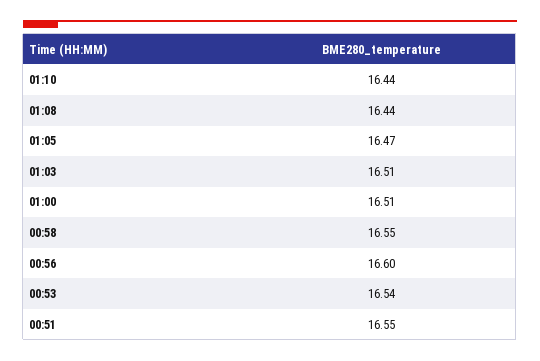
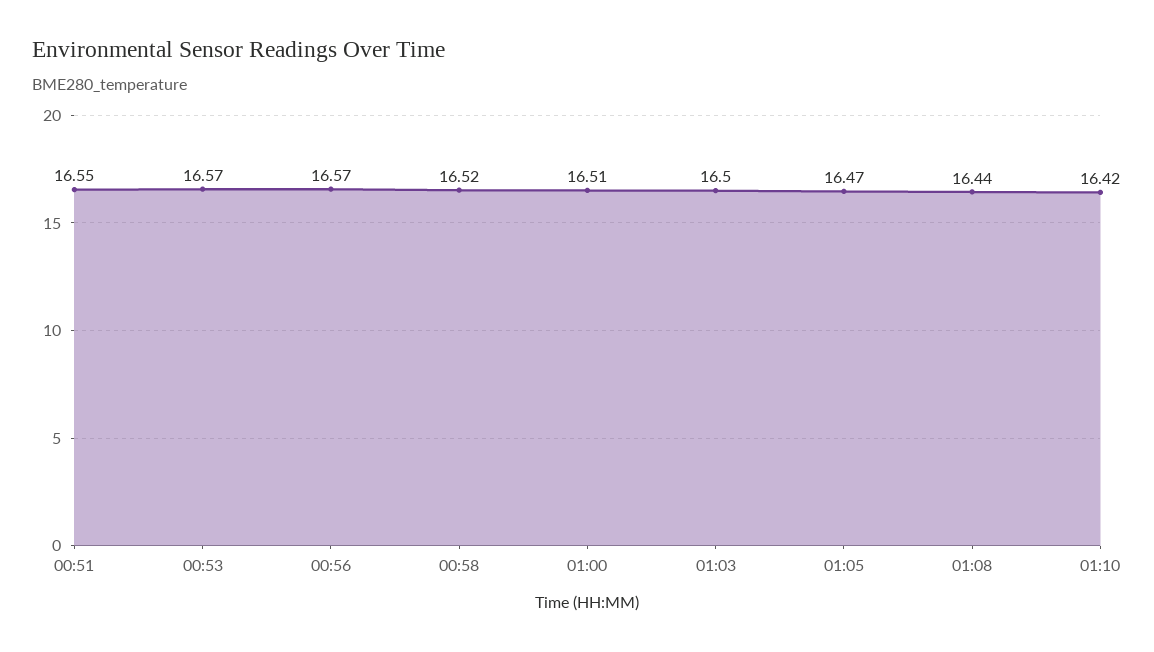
01:10: 16.44 -> 16.42
01:03: 16.51 -> 16.5
00:58: 16.55 -> 16.52
00:56: 16.6 -> 16.57
00:53: 16.54 -> 16.57

